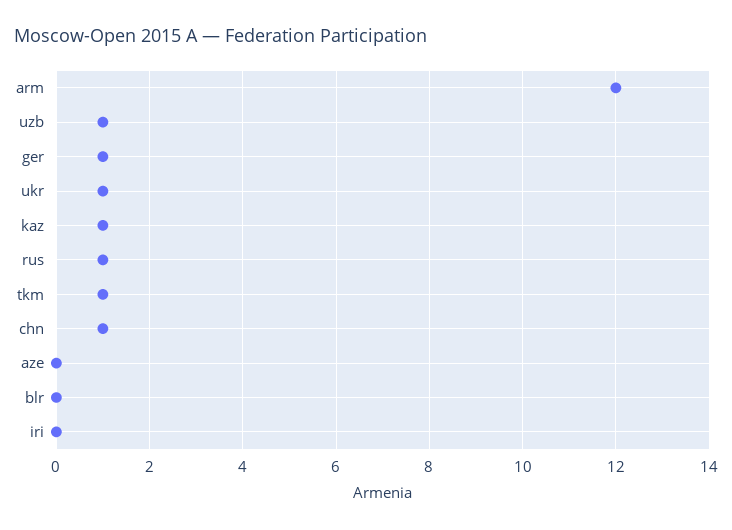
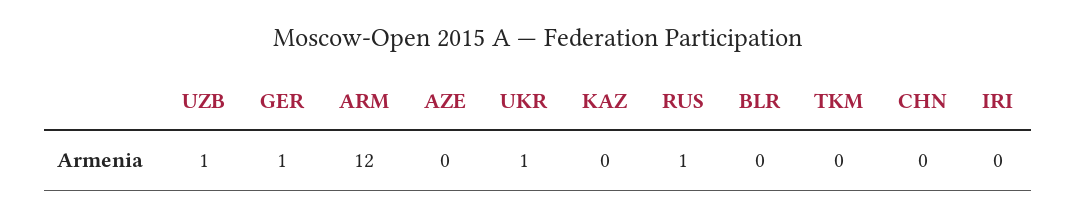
kaz: 1 -> 0
tkm: 1 -> 0
chn: 1 -> 0

